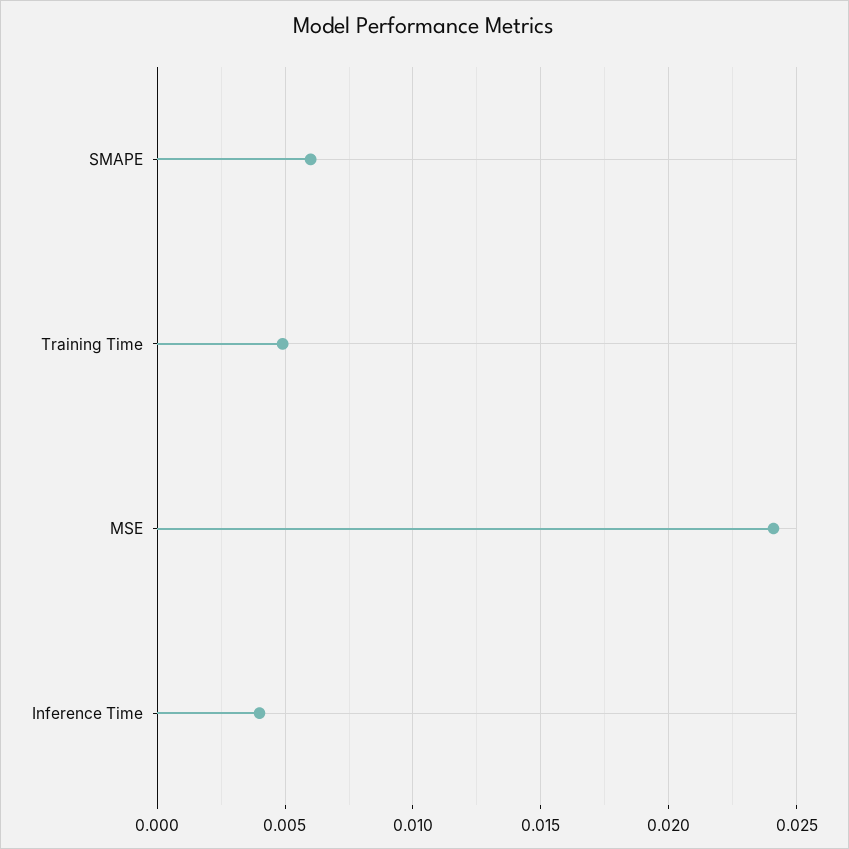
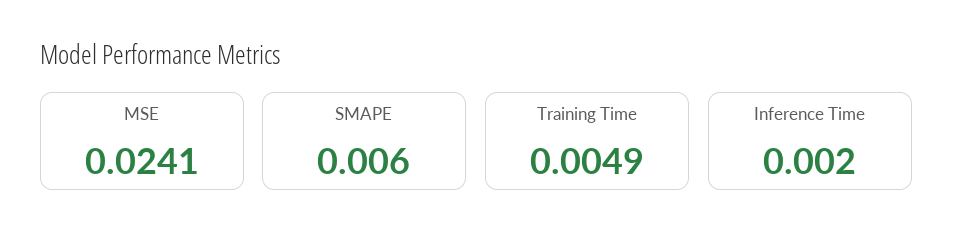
Inference Time: 0.004 -> 0.002

